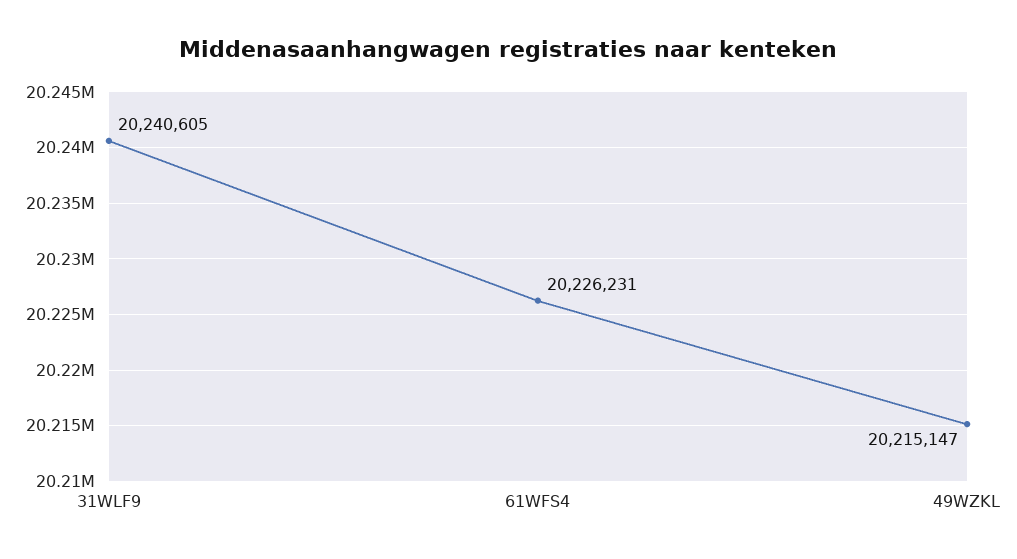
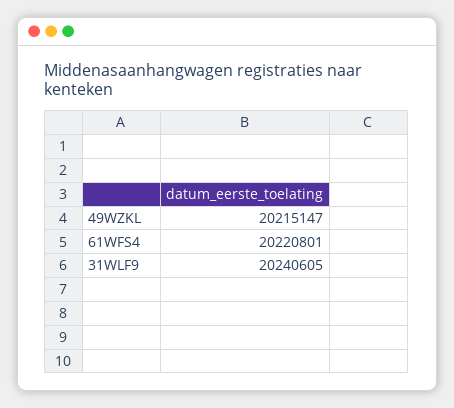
61WFS4: 20226231 -> 20220801

